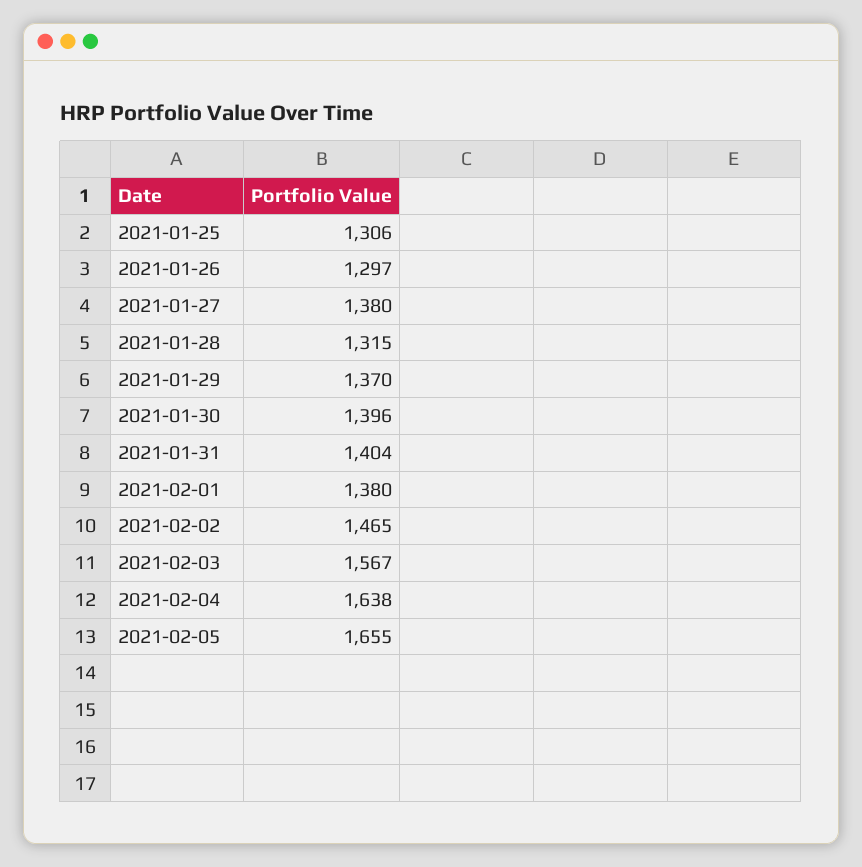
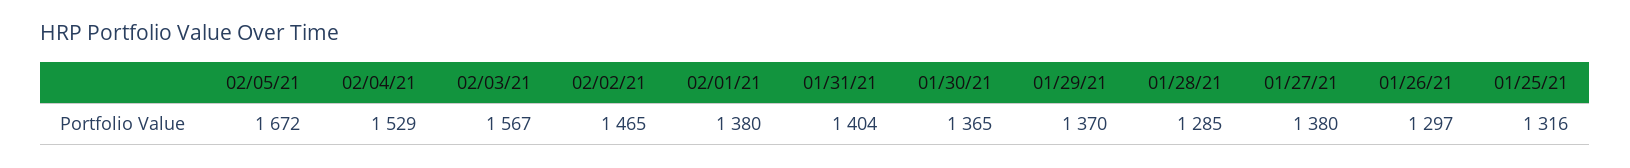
2021-01-25: 1306 -> 1316
2021-01-28: 1315 -> 1285
2021-01-30: 1396 -> 1365
2021-02-04: 1638 -> 1529
2021-02-05: 1655 -> 1672

